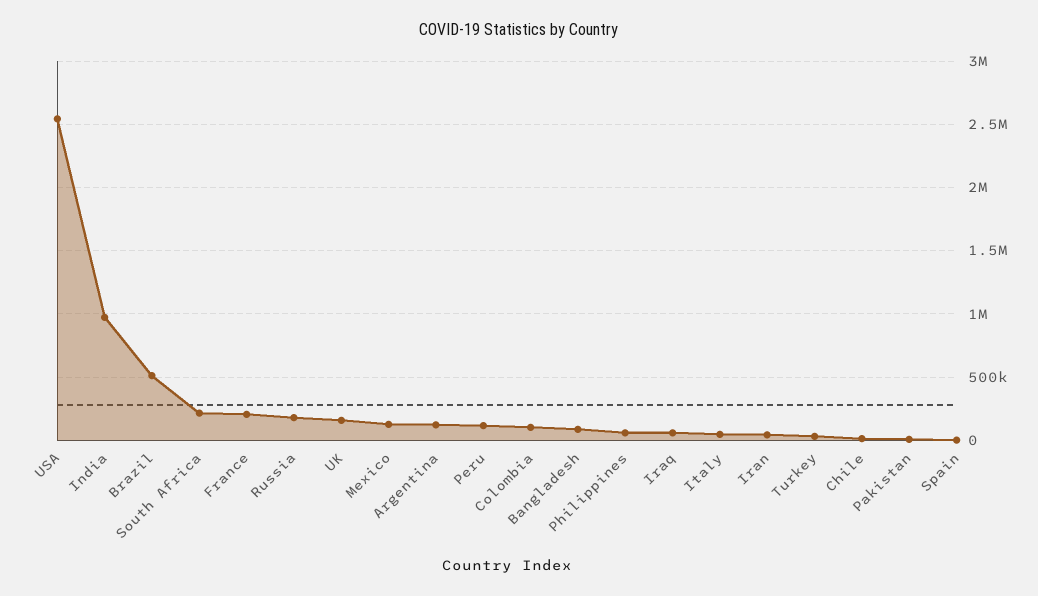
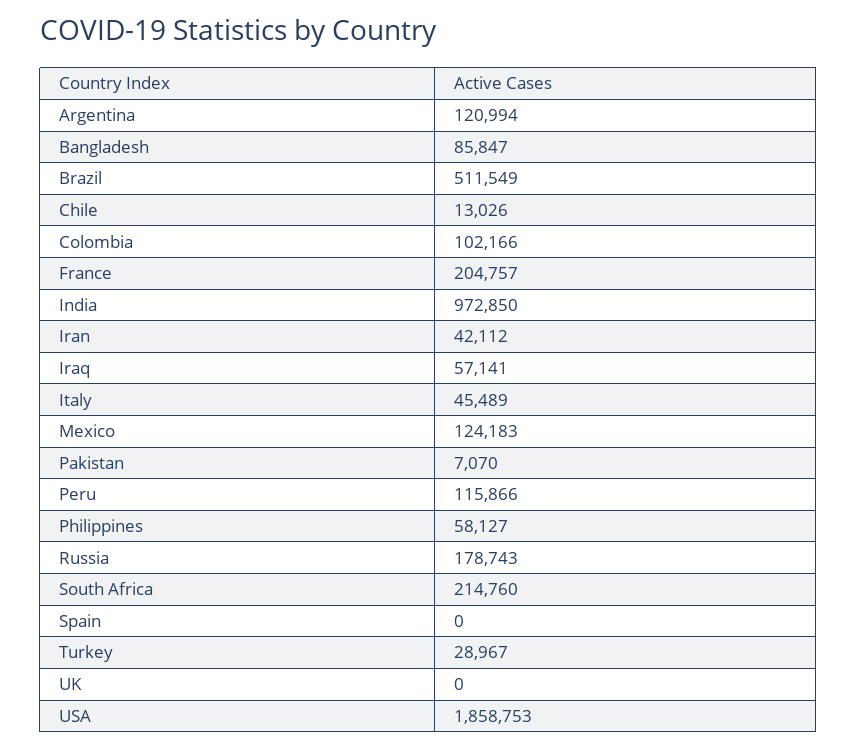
USA: 2550000 -> 1858753
UK: 150000 -> 0

